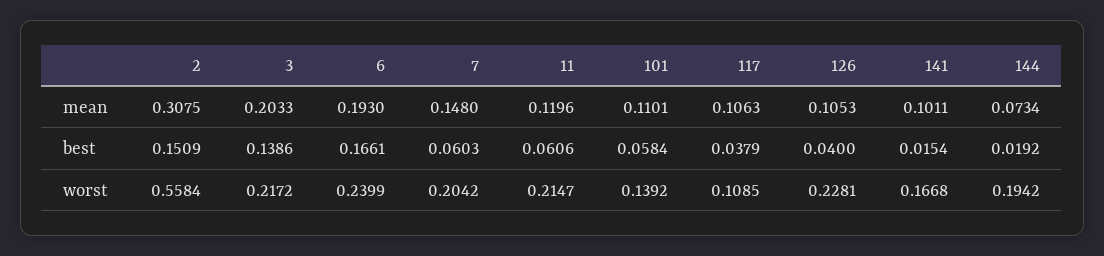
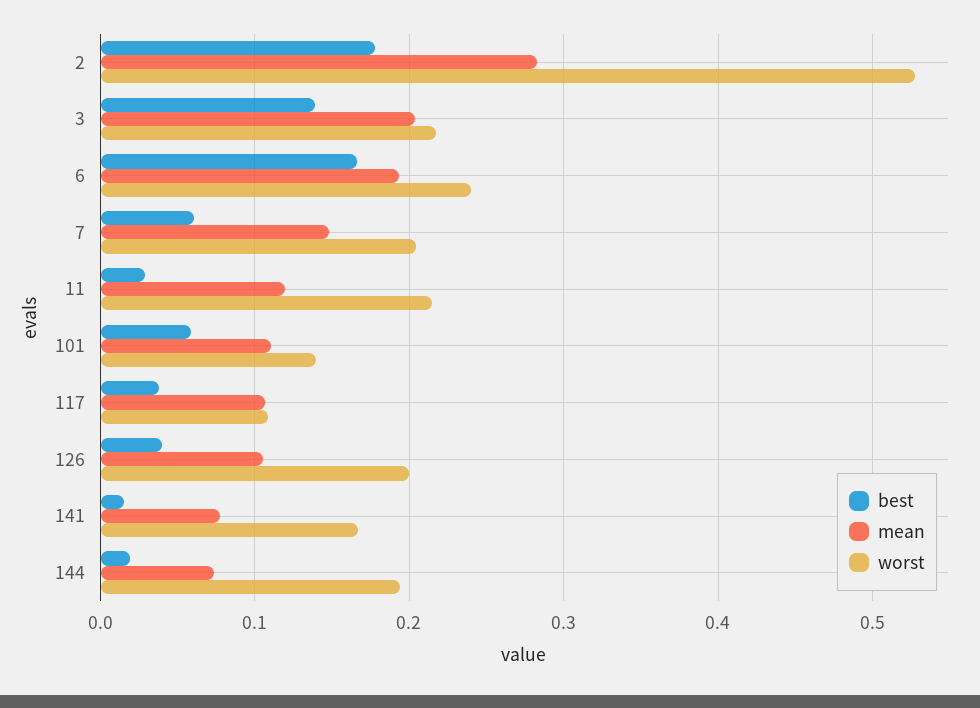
mean, 2: 0.3075 -> 0.28
mean, 141: 0.1011 -> 0.08
best, 2: 0.1509 -> 0.18
best, 11: 0.0606 -> 0.03
worst, 2: 0.5584 -> 0.53
worst, 126: 0.2281 -> 0.2

